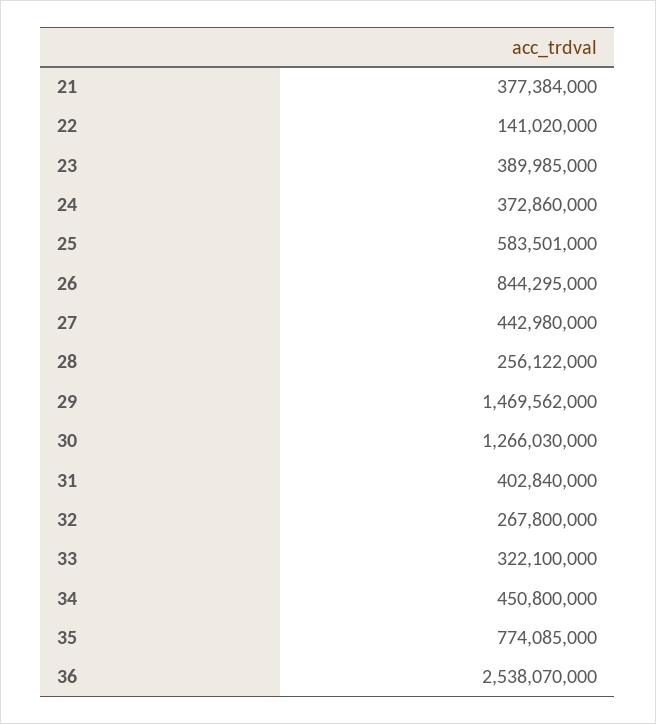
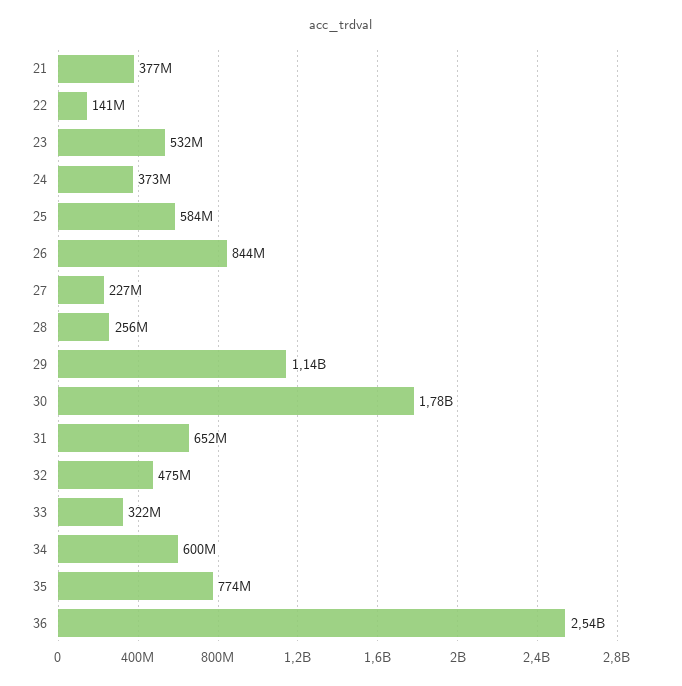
23: 389985000 -> 532000000
27: 442980000 -> 227000000
29: 1469562000 -> 1140000000
30: 1266030000 -> 1780000000
31: 402840000 -> 652000000
32: 267800000 -> 475000000
34: 450800000 -> 600000000

